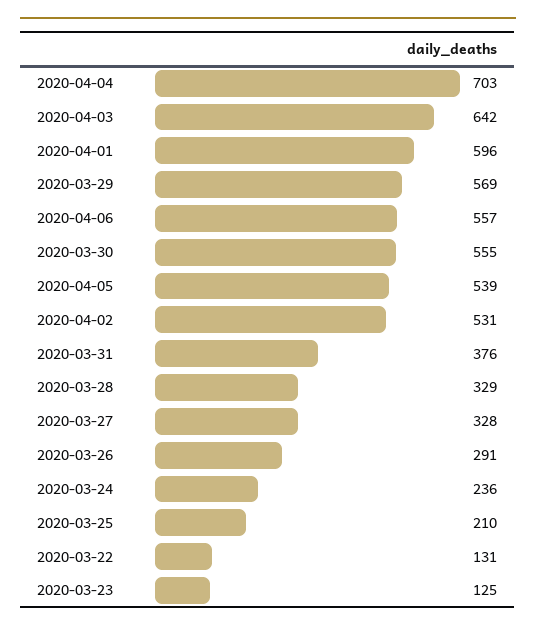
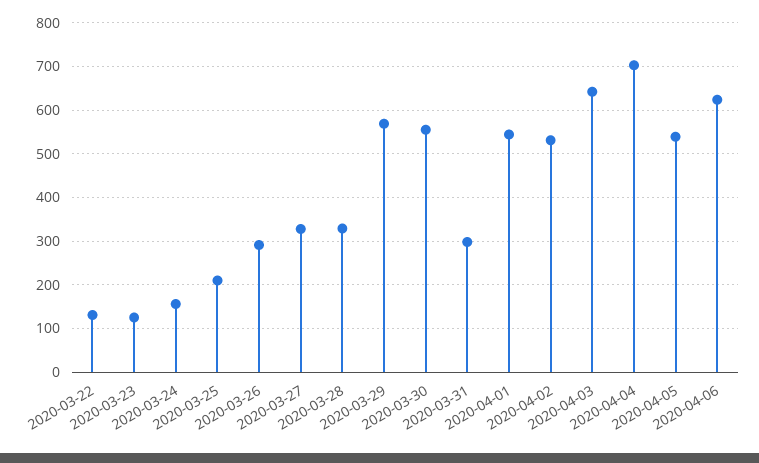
2020-04-01: 596 -> 540
2020-04-06: 557 -> 620
2020-03-31: 376 -> 300
2020-03-24: 236 -> 160

